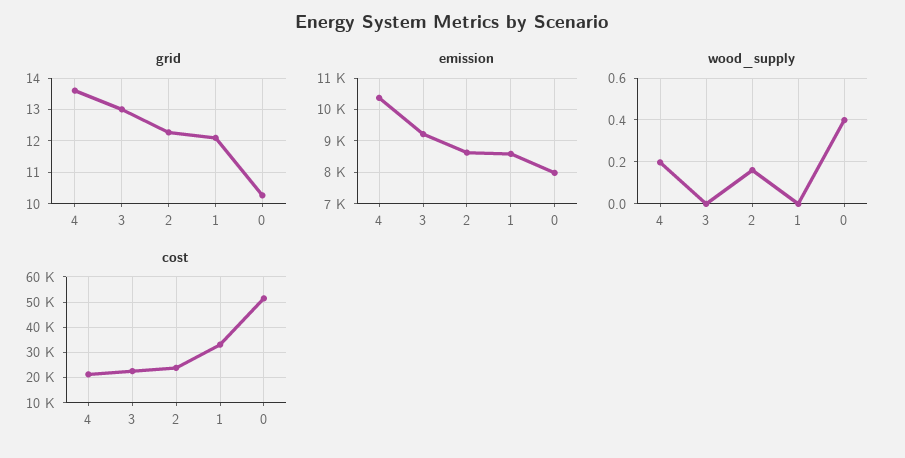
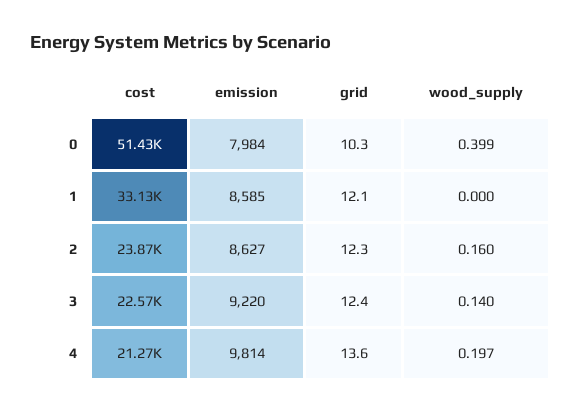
grid, 3: 13 -> 12.4
emission, 4: 10400 -> 9814
wood_supply, 3: 0 -> 0.14

